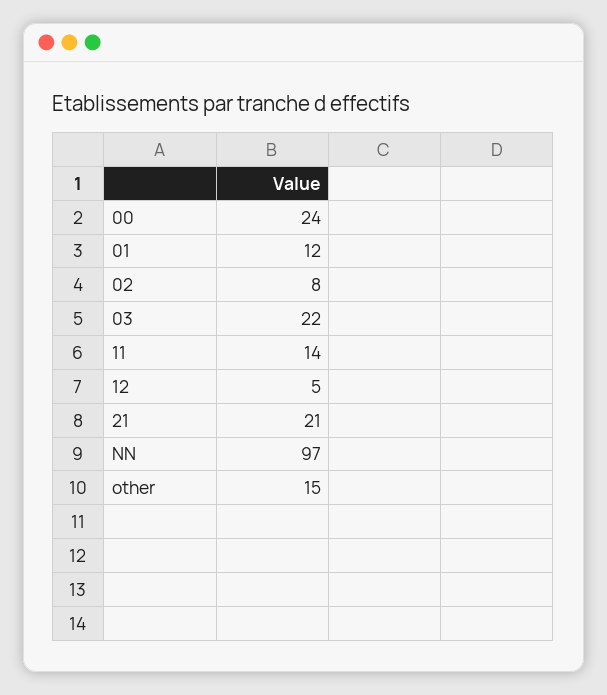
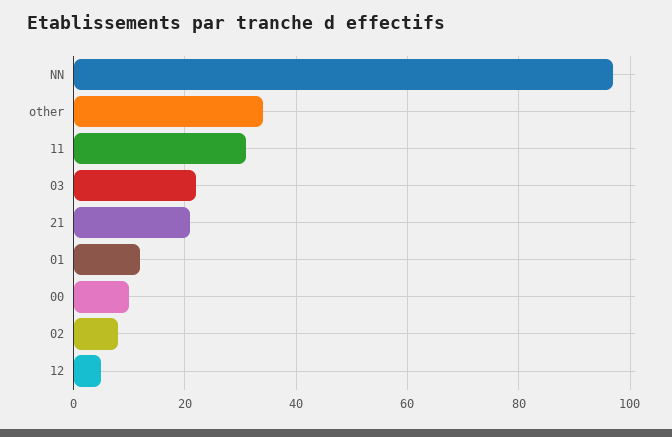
00: 24 -> 10
11: 14 -> 30
other: 15 -> 35

